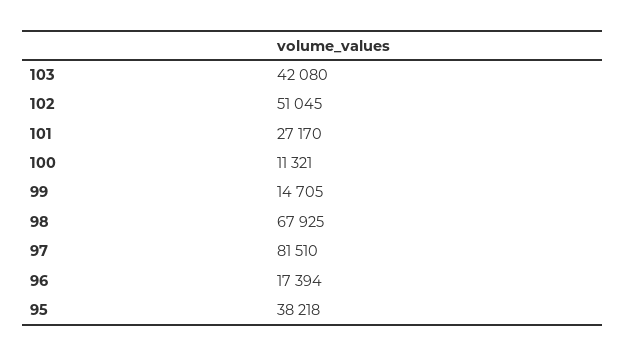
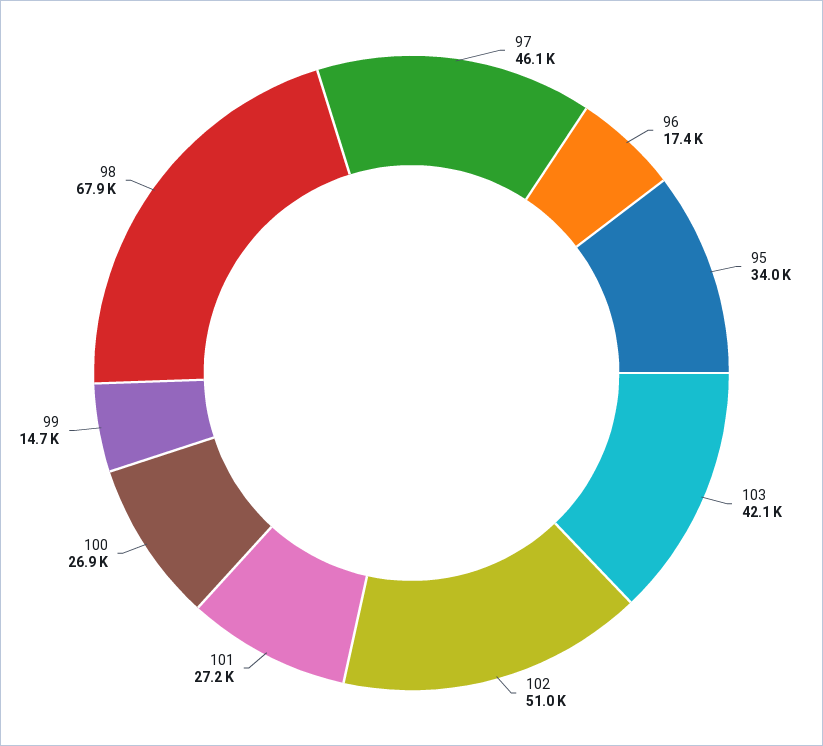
100: 11321 -> 26900
97: 81510 -> 46100
95: 38218 -> 34000

